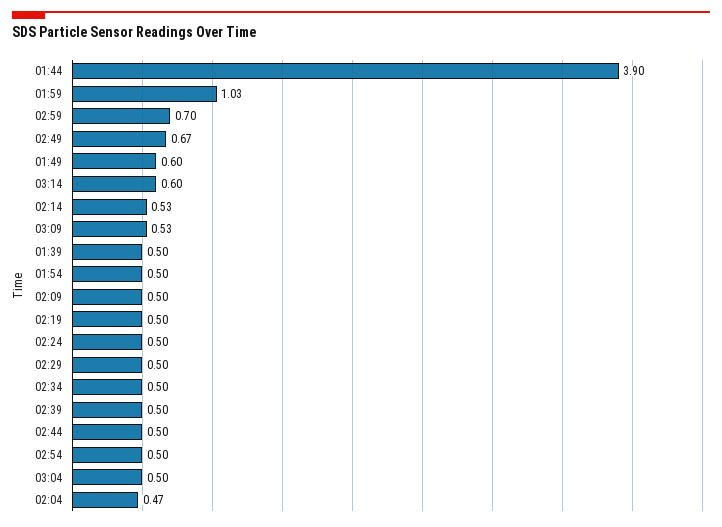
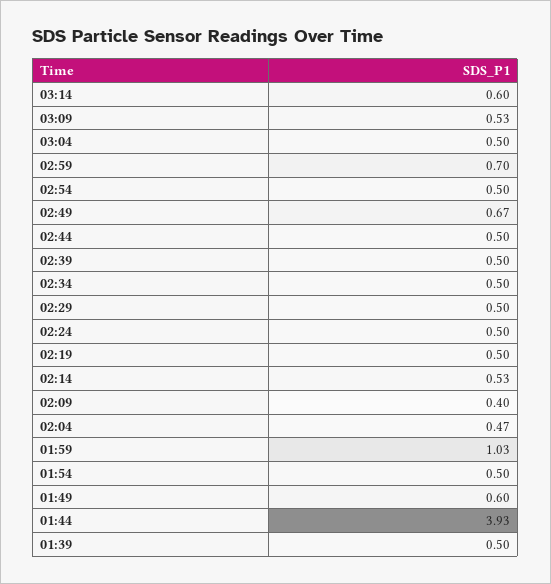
01:44: 3.9 -> 3.93
02:09: 0.5 -> 0.4

